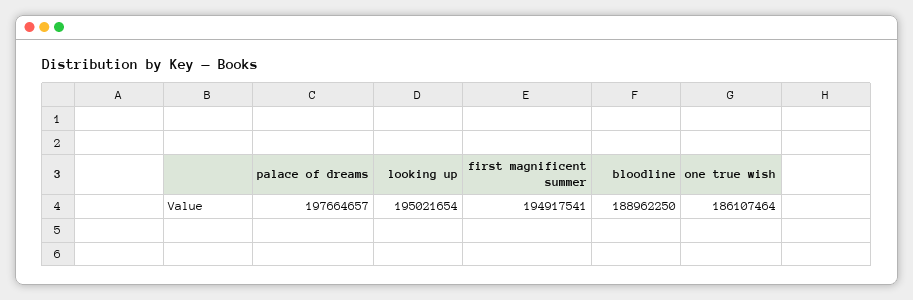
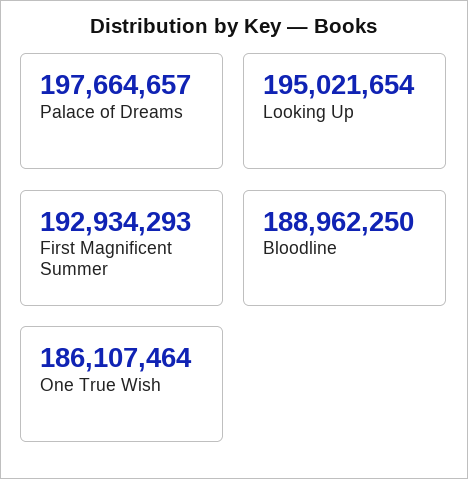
first magnificent summer: 194917541 -> 192934293

